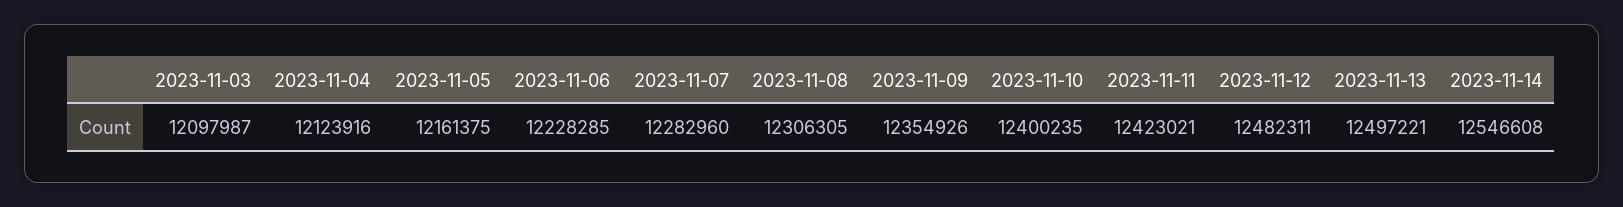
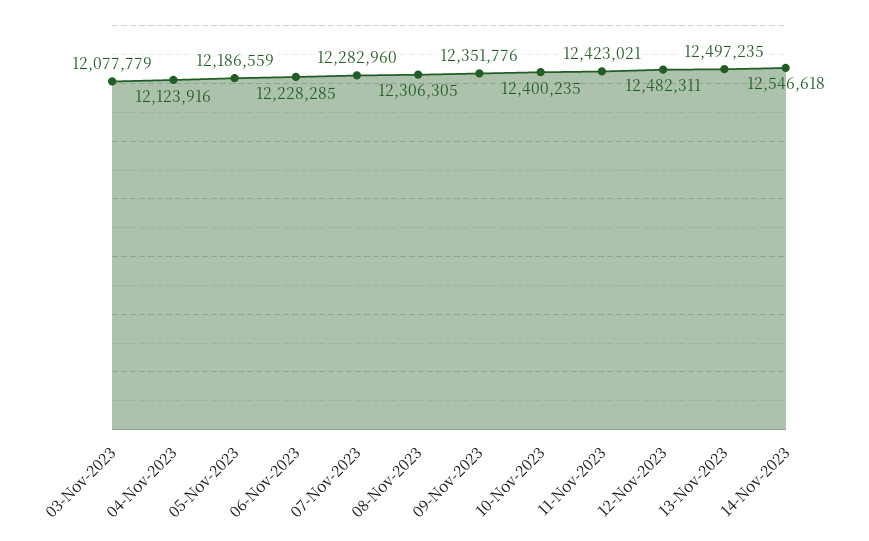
2023-11-03: 12097987 -> 12077779
2023-11-05: 12161375 -> 12186559
2023-11-09: 12354926 -> 12351776
2023-11-13: 12497221 -> 12497235
2023-11-14: 12546608 -> 12546618

